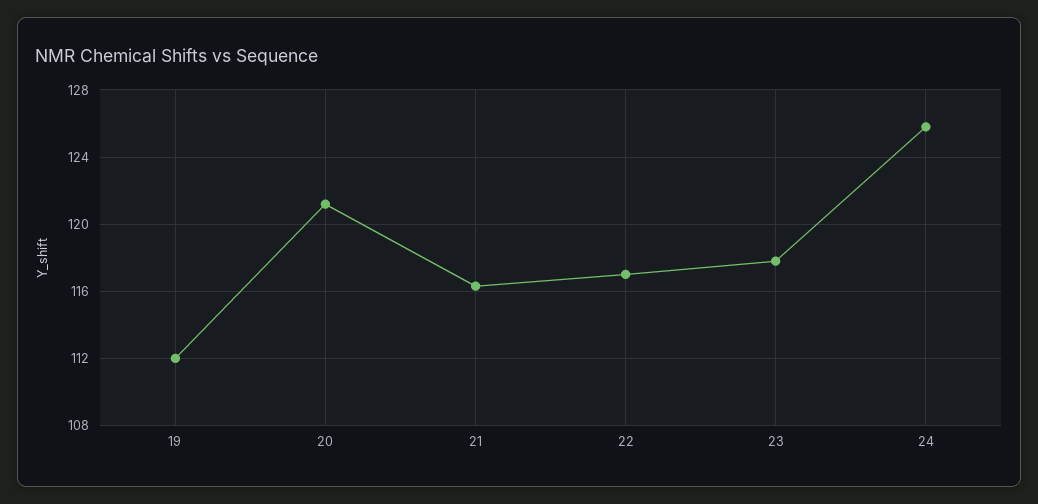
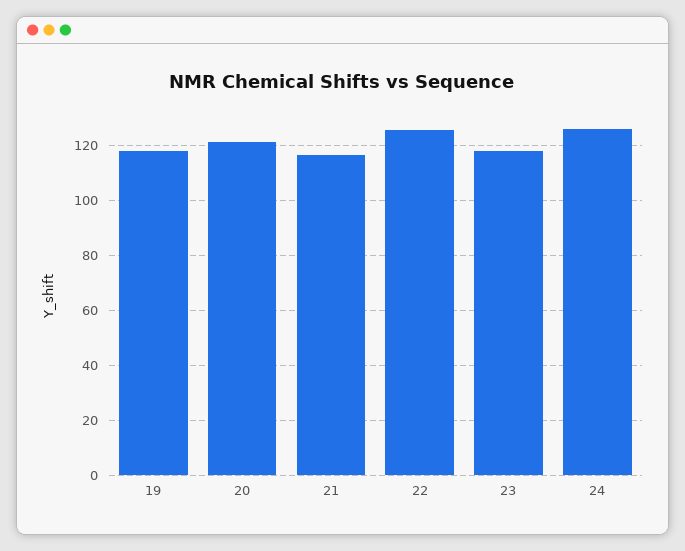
19: 112 -> 117.5
22: 117 -> 125

